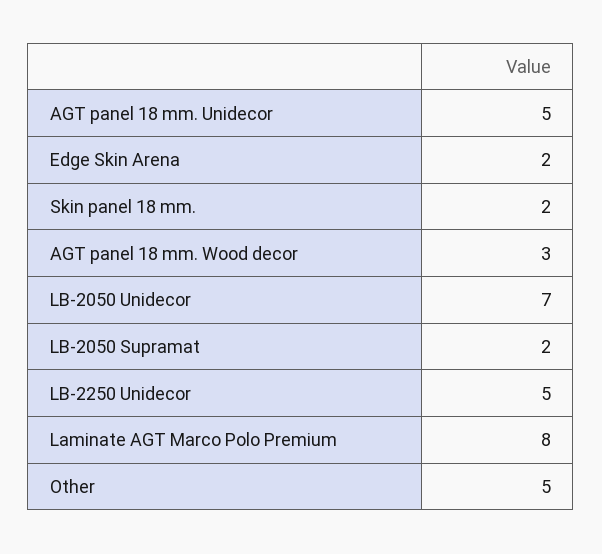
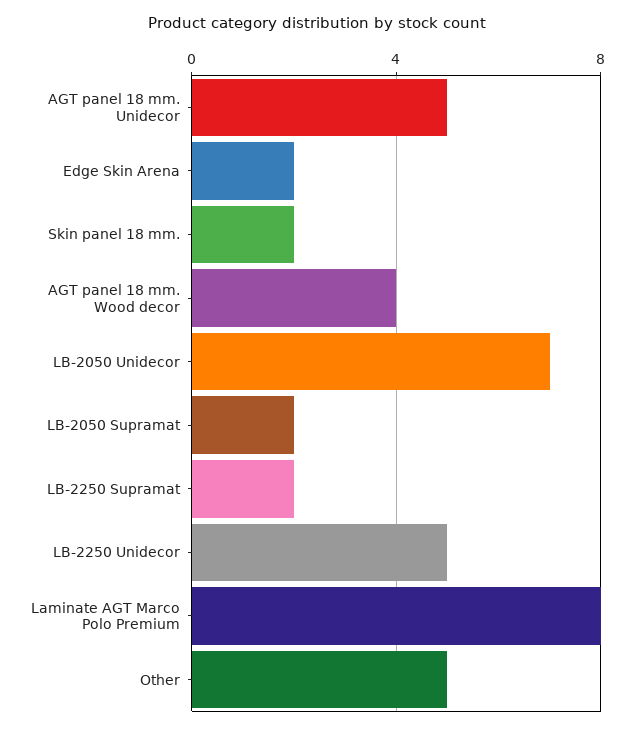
AGT panel 18 mm. Wood decor: 3 -> 4
LB-2250 Supramat: none -> 2

